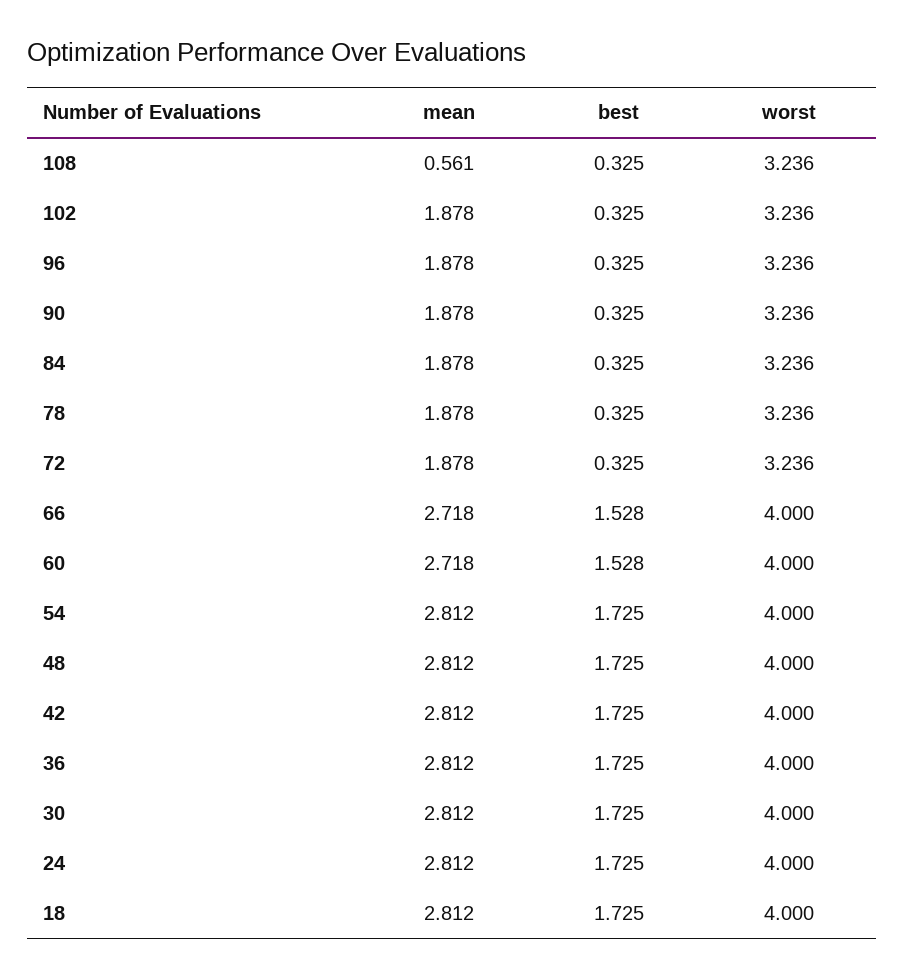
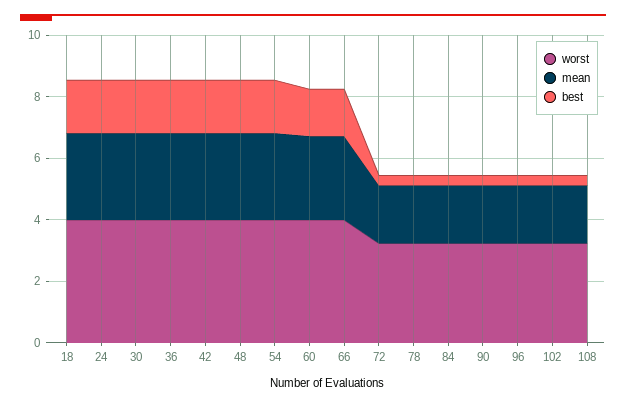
mean, 108: 0.561 -> 2

